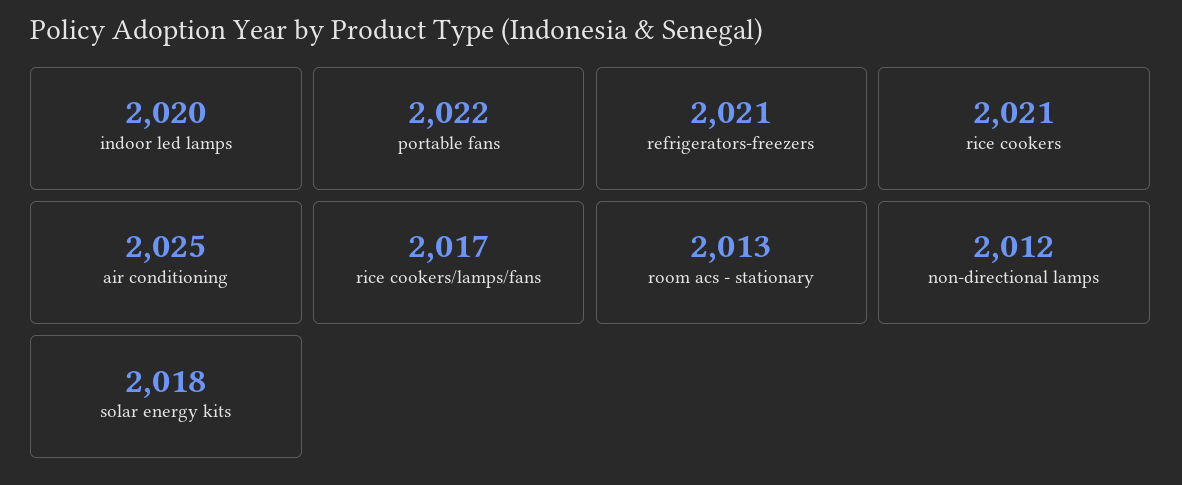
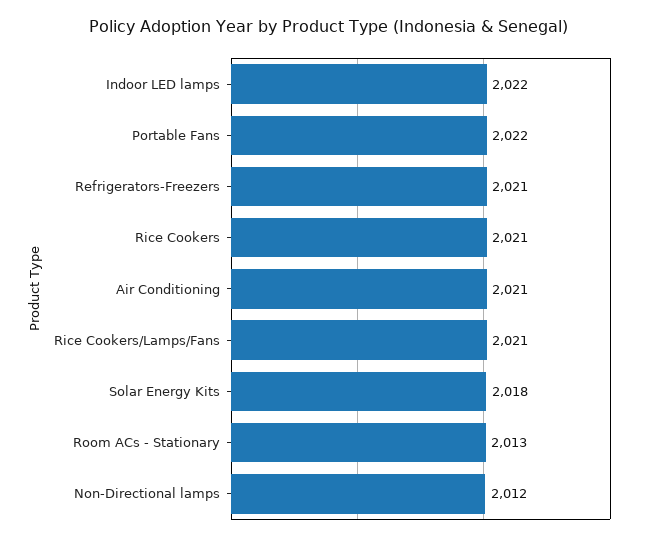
indoor led lamps: 2020 -> 2022
air conditioning: 2025 -> 2021
rice cookers/lamps/fans: 2017 -> 2021

